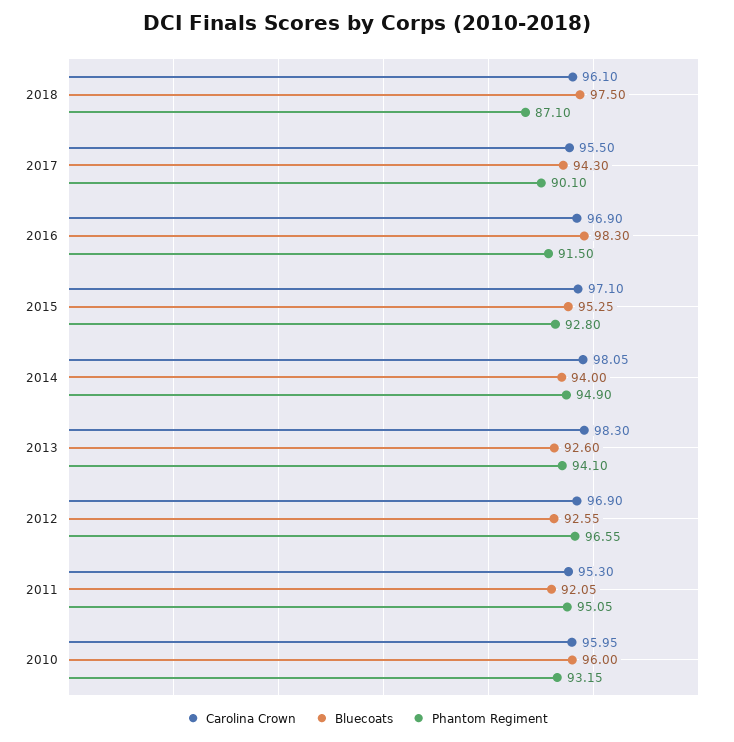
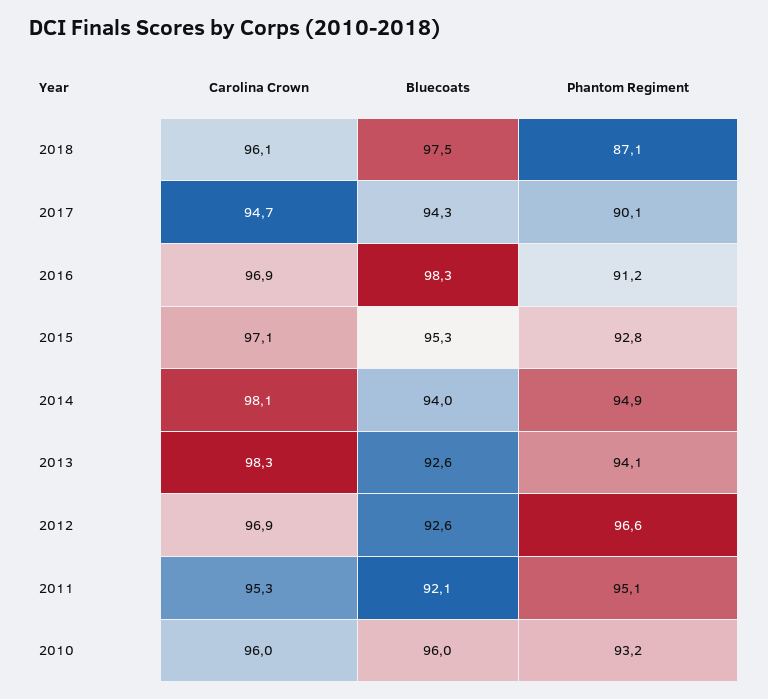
Carolina Crown, 2017: 95.5 -> 94.7
Phantom Regiment, 2016: 91.5 -> 91.2

